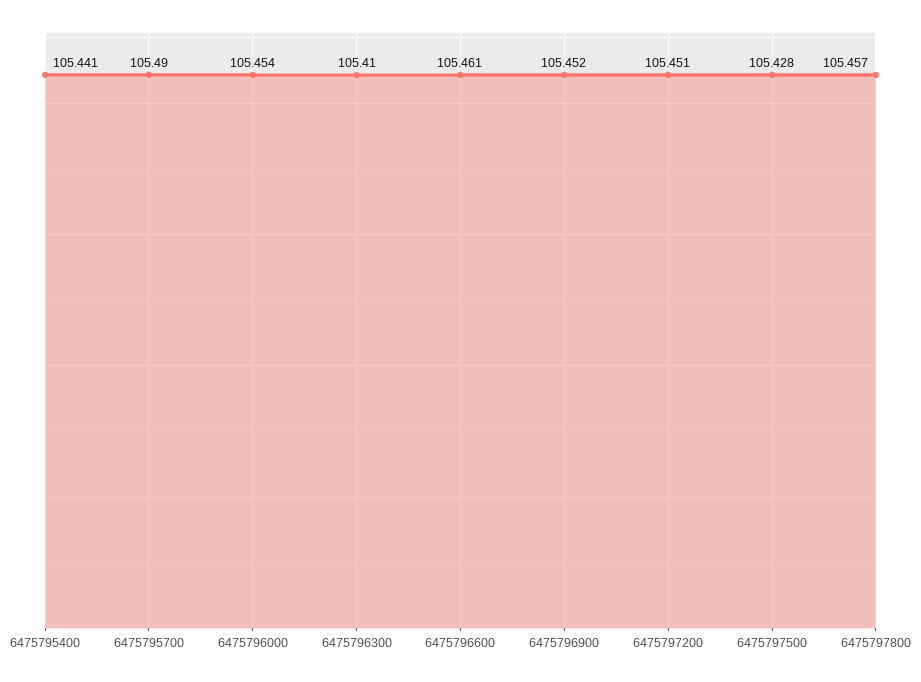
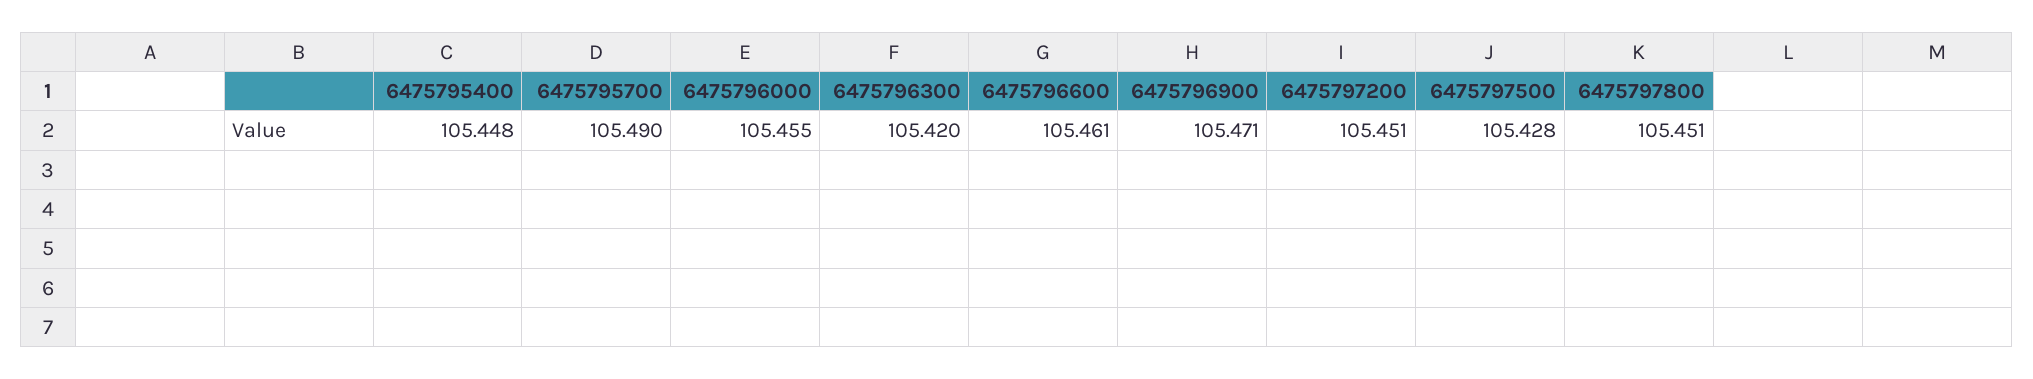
6475795400: 105.441 -> 105.448
6475796000: 105.454 -> 105.455
6475796300: 105.41 -> 105.42
6475796900: 105.452 -> 105.471
6475797800: 105.457 -> 105.451

